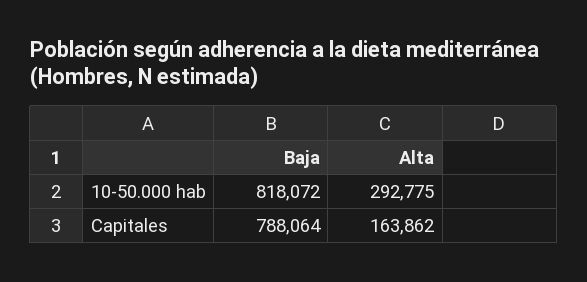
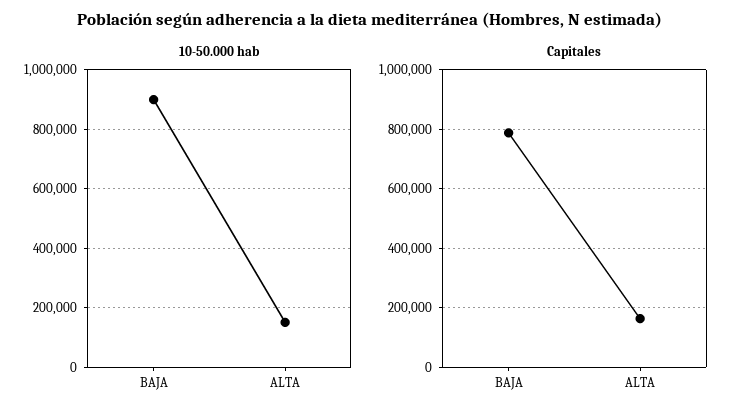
10-50.000 hab, Baja: 818072 -> 900000
10-50.000 hab, Alta: 292775 -> 150000

